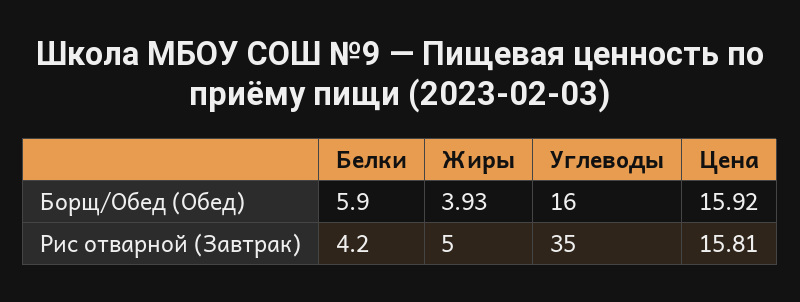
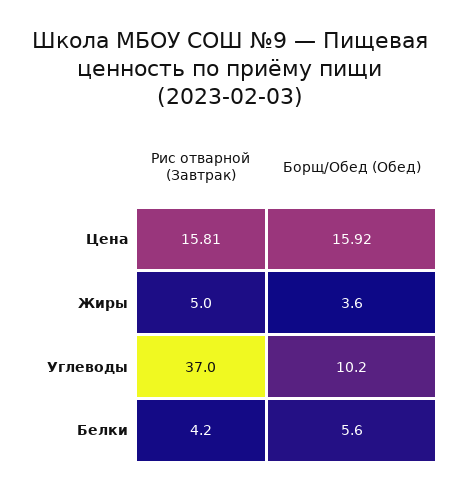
Белки, Борщ/Обед (Обед): 5.9 -> 5.6
Жиры, Борщ/Обед (Обед): 3.93 -> 3.6
Углеводы, Борщ/Обед (Обед): 16 -> 10.2
Углеводы, Рис отварной (Завтрак): 35 -> 37

